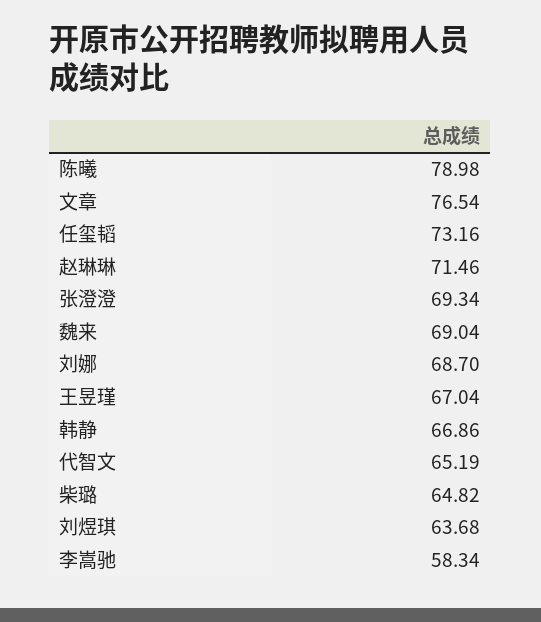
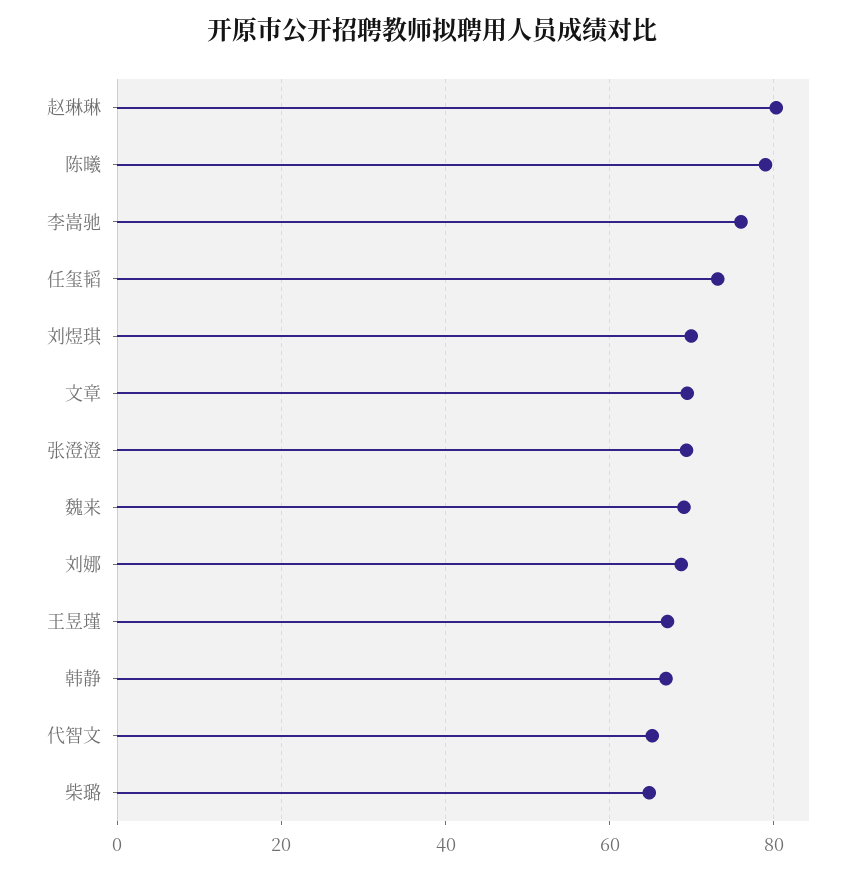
文章: 76.54 -> 70
赵琳琳: 71.46 -> 80
刘煜琪: 63.68 -> 70
李嵩驰: 58.34 -> 76

